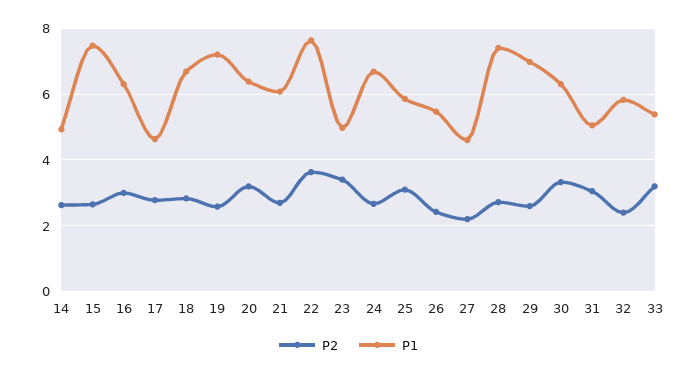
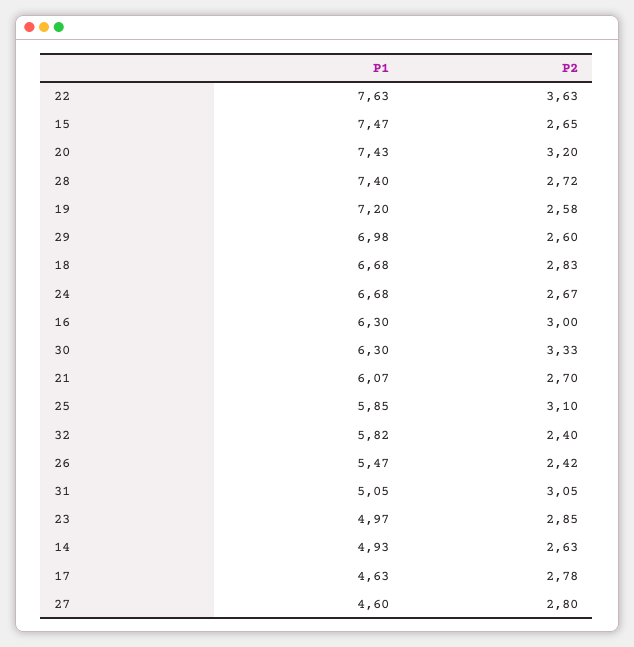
P1, 20: 6.4 -> 7.43
P2, 23: 3.4 -> 2.85
P2, 27: 2.2 -> 2.8
P2, 33: 3.2 -> none
P1, 33: 5.4 -> none

